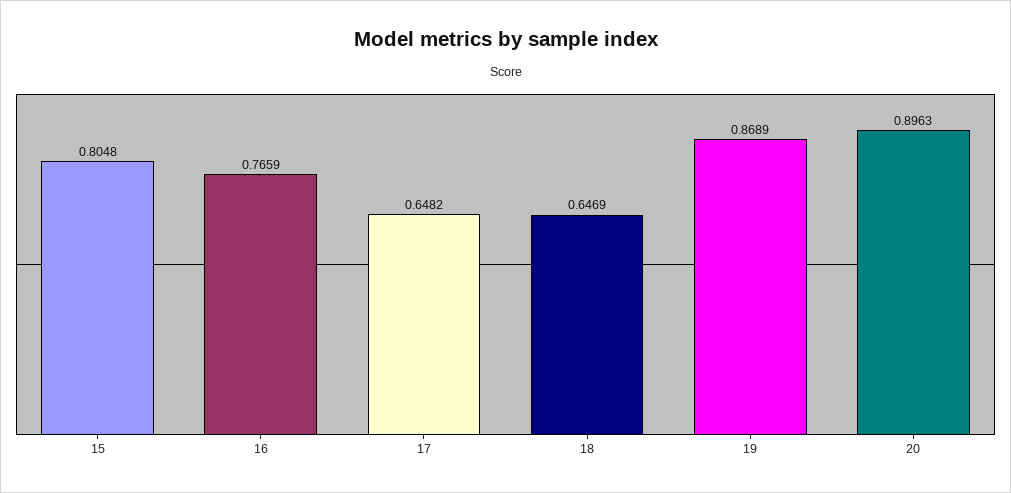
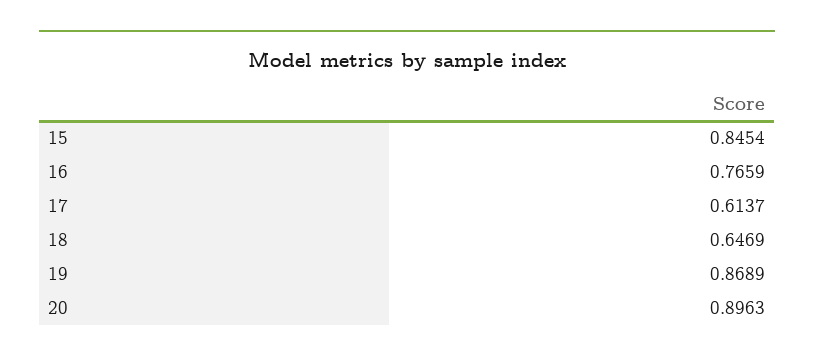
15: 0.8048 -> 0.8454
17: 0.6482 -> 0.6137

